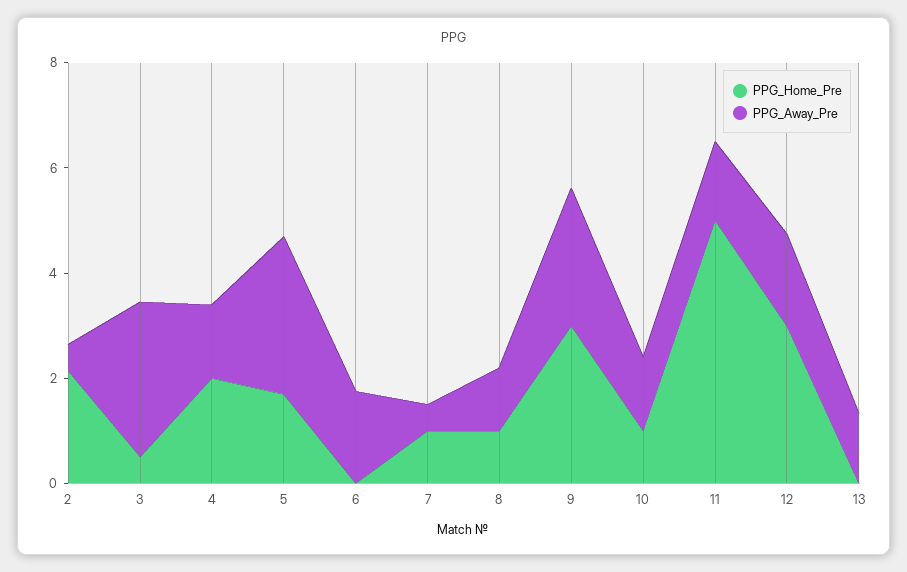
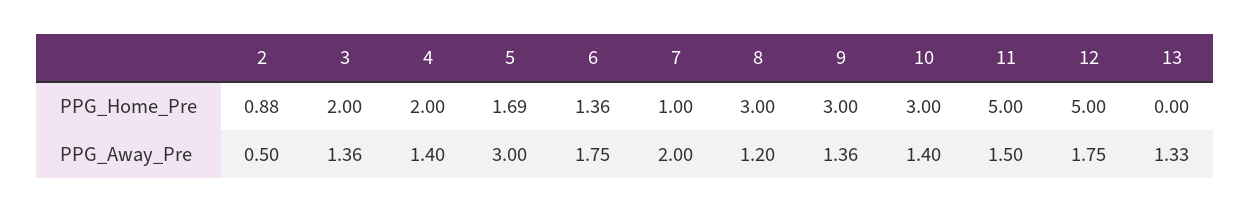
PPG_Home_Pre, 2: 2 -> 0.88
PPG_Home_Pre, 3: 0.5 -> 2
PPG_Away_Pre, 3: 3 -> 1.36
PPG_Home_Pre, 6: 0 -> 1.36
PPG_Away_Pre, 7: 0.5 -> 2
PPG_Home_Pre, 8: 1 -> 3
PPG_Away_Pre, 9: 2.5 -> 1.36
PPG_Home_Pre, 10: 1 -> 3
PPG_Home_Pre, 12: 3 -> 5

